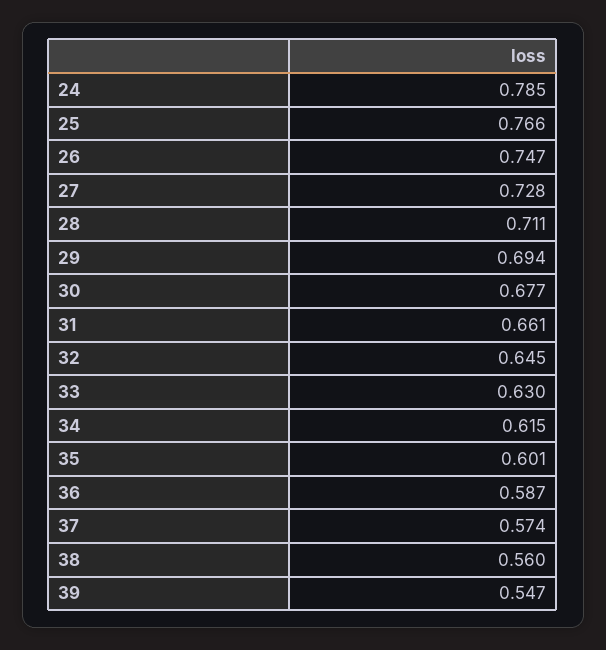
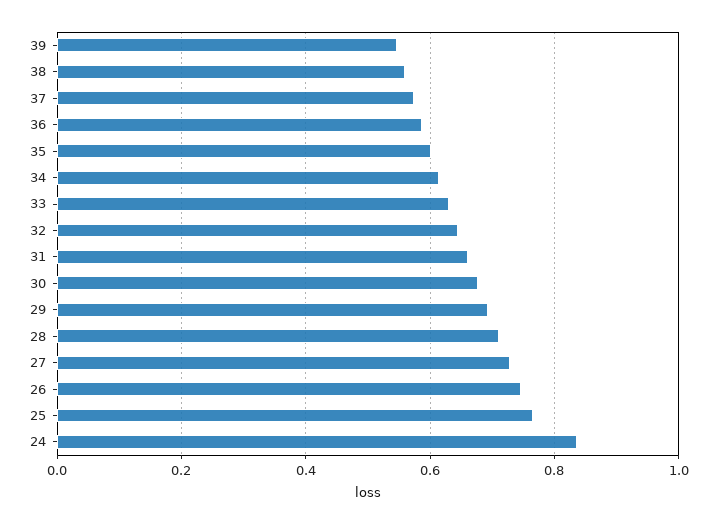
24: 0.785 -> 0.84

